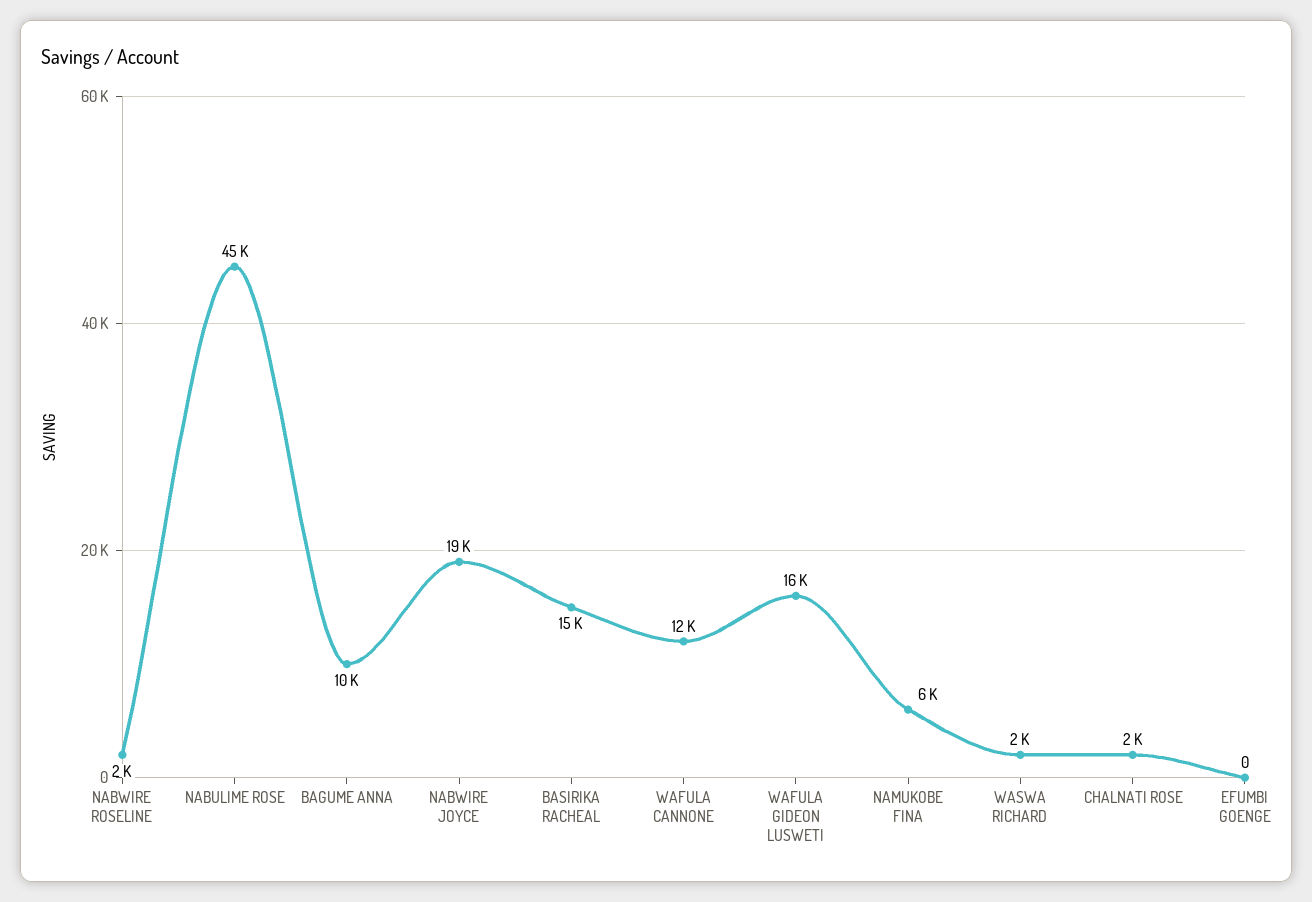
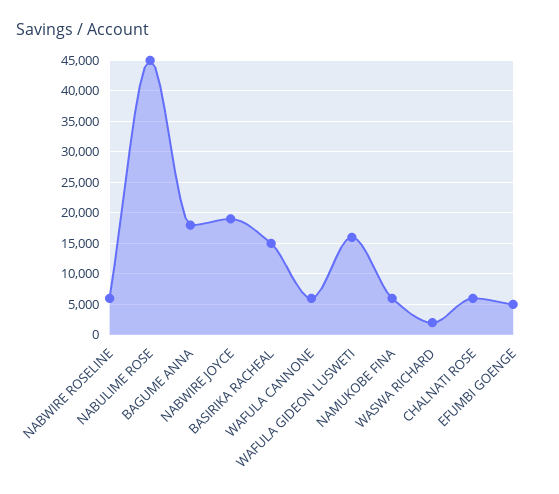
NABWIRE ROSELINE: 2000 -> 6000
BAGUME ANNA: 10000 -> 18000
WAFULA CANNONE: 12000 -> 6000
CHALNATI ROSE: 2000 -> 6000
EFUMBI GOENGE: 0 -> 5000

